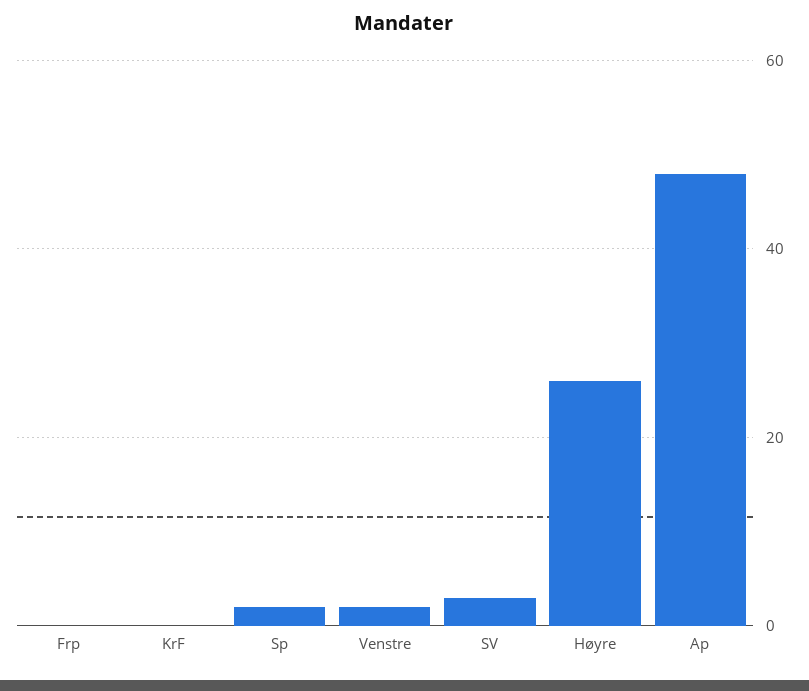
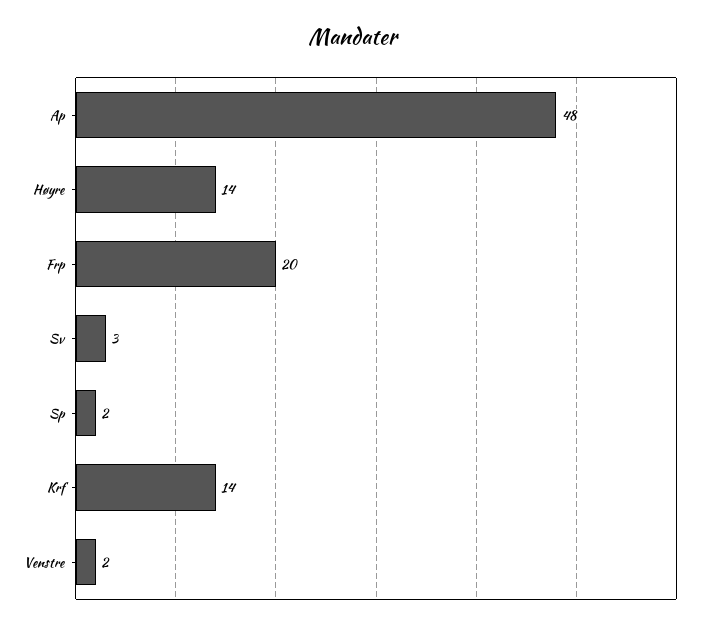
Frp: 0 -> 20
KrF: 0 -> 14
Høyre: 25 -> 14

